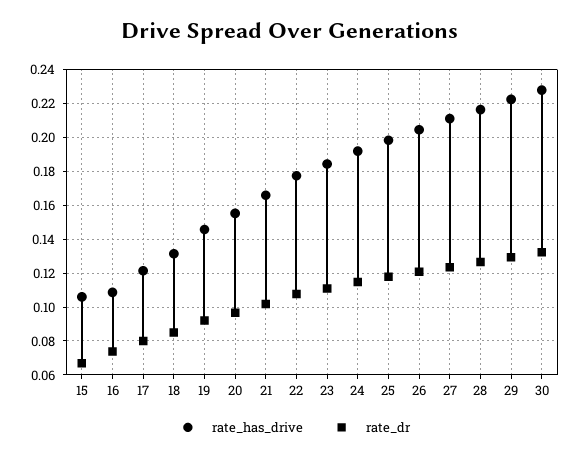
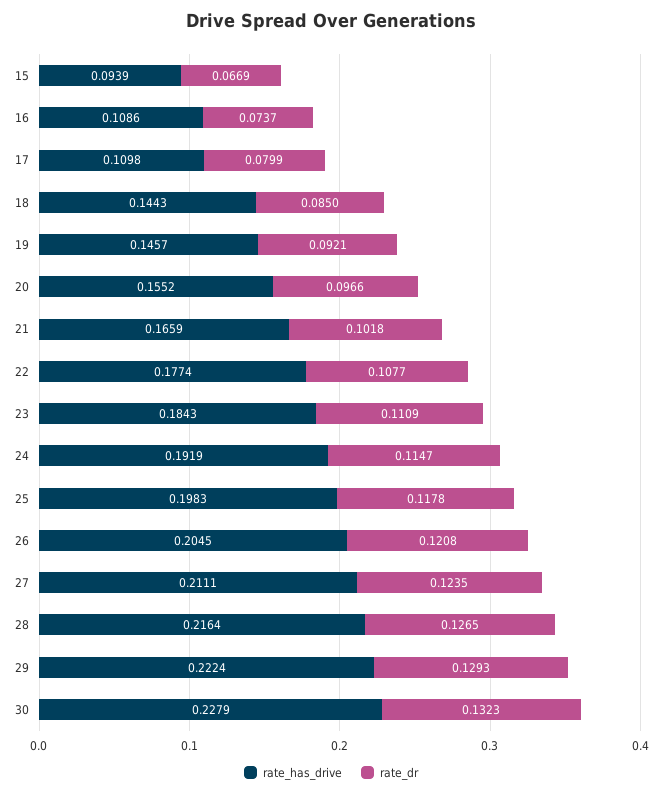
rate_has_drive, 15: 0.105 -> 0.0939
rate_has_drive, 17: 0.12 -> 0.1098
rate_has_drive, 18: 0.13 -> 0.1443

